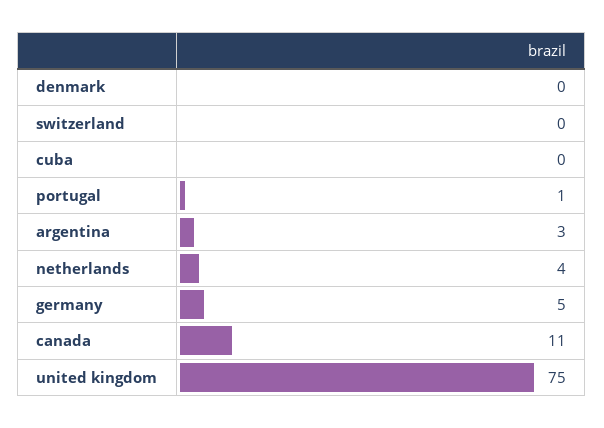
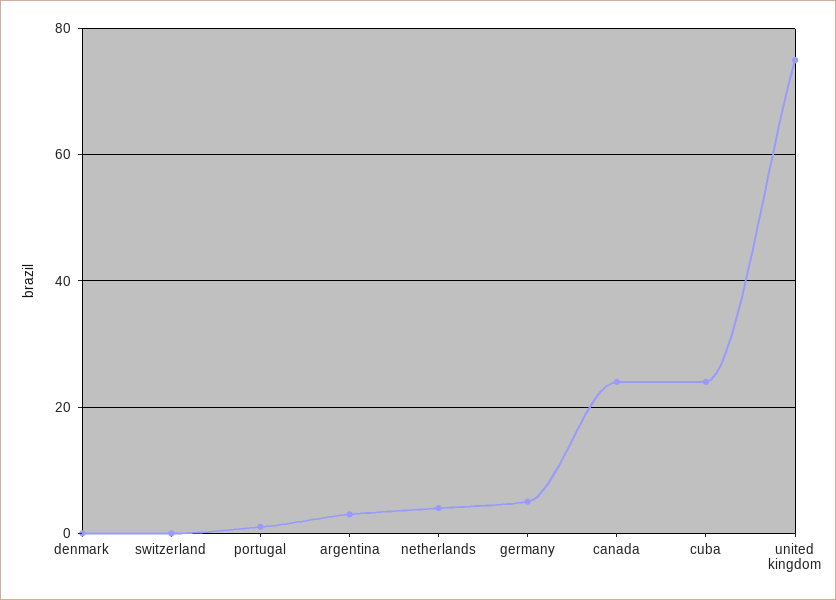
cuba: 0 -> 25
canada: 11 -> 25

